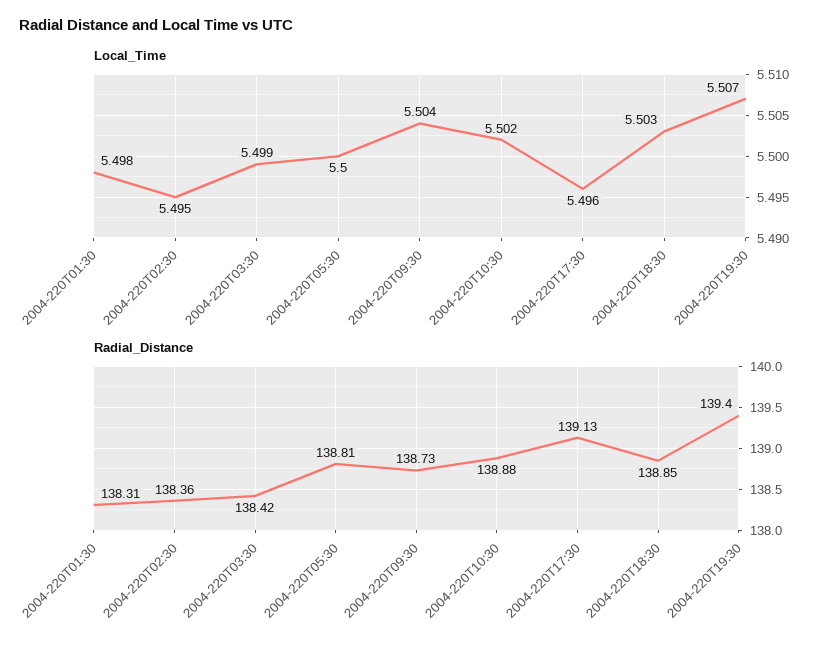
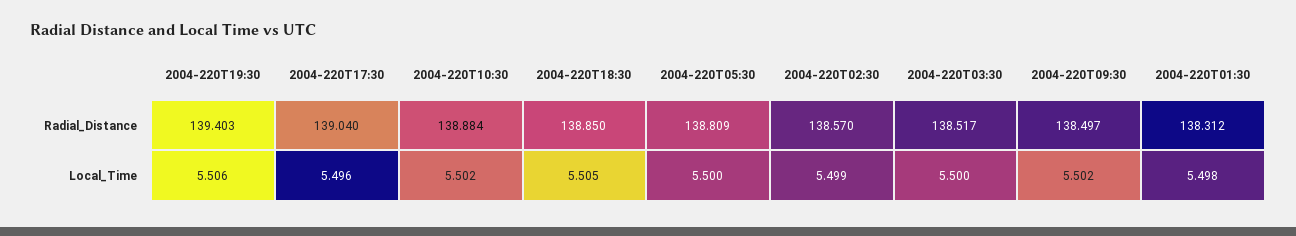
Local_Time, 2004-220T02:30: 5.495 -> 5.499
Local_Time, 2004-220T03:30: 5.499 -> 5.5
Local_Time, 2004-220T09:30: 5.504 -> 5.502
Local_Time, 2004-220T18:30: 5.503 -> 5.505
Local_Time, 2004-220T19:30: 5.507 -> 5.506
Radial_Distance, 2004-220T02:30: 138.36 -> 138.57
Radial_Distance, 2004-220T03:30: 138.42 -> 138.517
Radial_Distance, 2004-220T09:30: 138.73 -> 138.497
Radial_Distance, 2004-220T17:30: 139.13 -> 139.04

